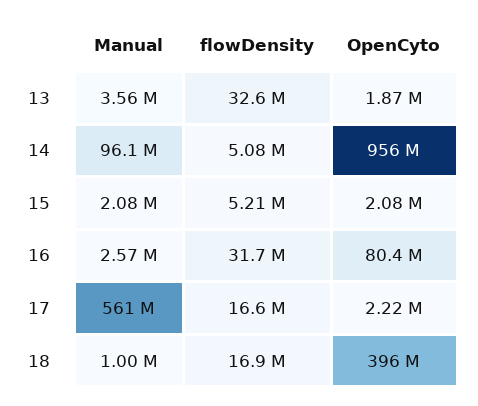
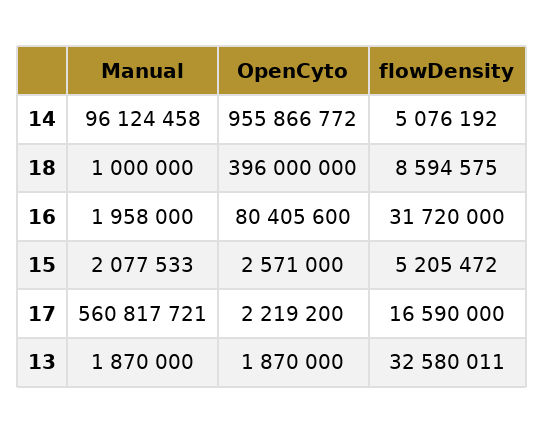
Manual, 13: 3560000 -> 1870000
OpenCyto, 15: 2080000 -> 2571000
Manual, 16: 2570000 -> 1958000
flowDensity, 18: 16900000 -> 8594575

